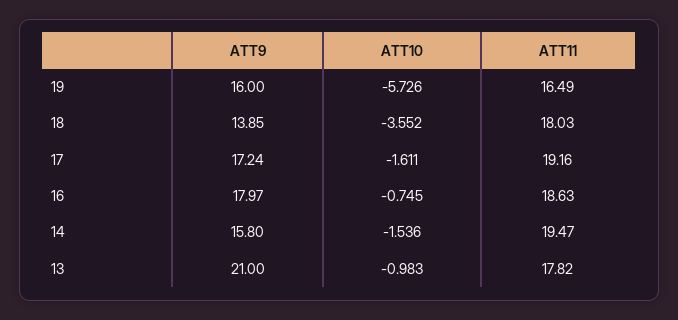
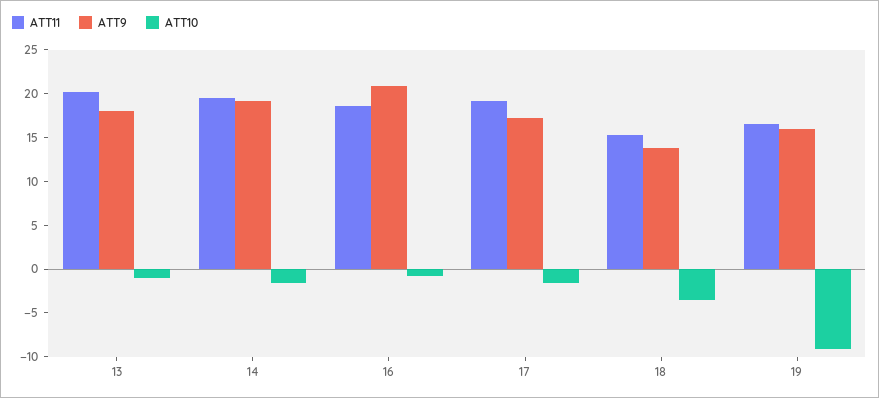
ATT10, 19: -5.726 -> -9
ATT11, 18: 18.03 -> 15
ATT9, 16: 17.97 -> 21
ATT9, 14: 15.8 -> 19
ATT9, 13: 21 -> 18
ATT11, 13: 17.82 -> 20

